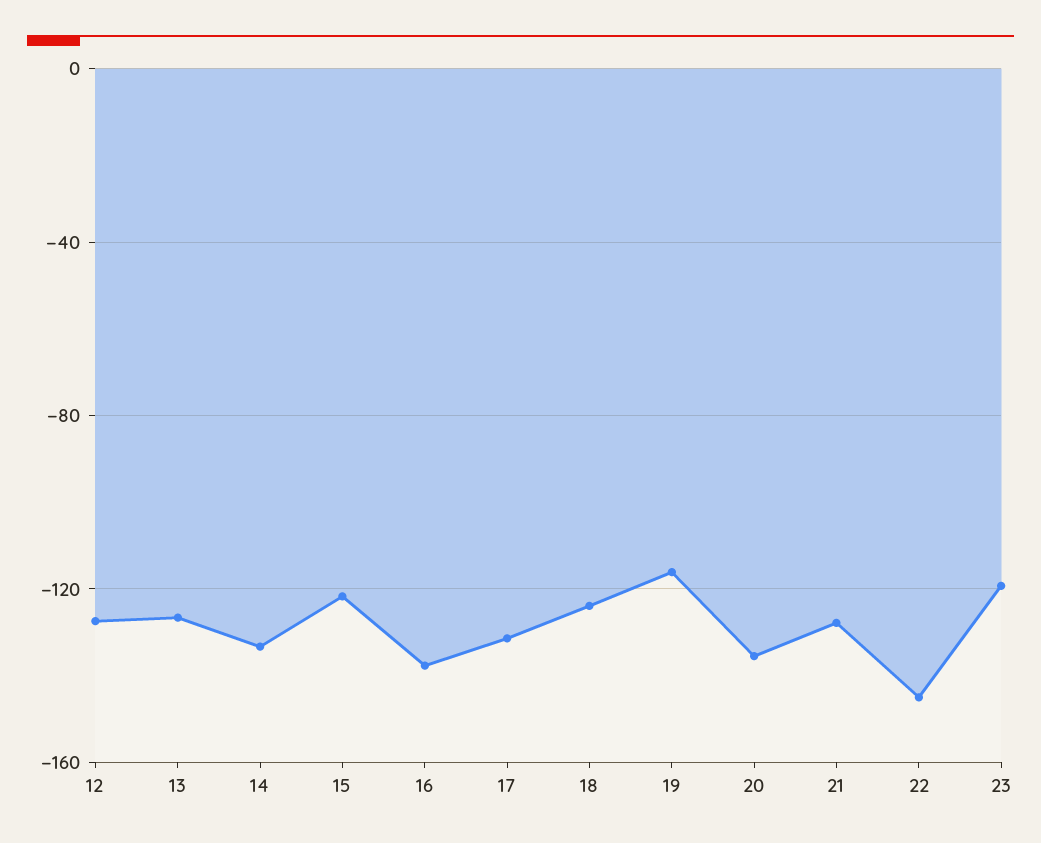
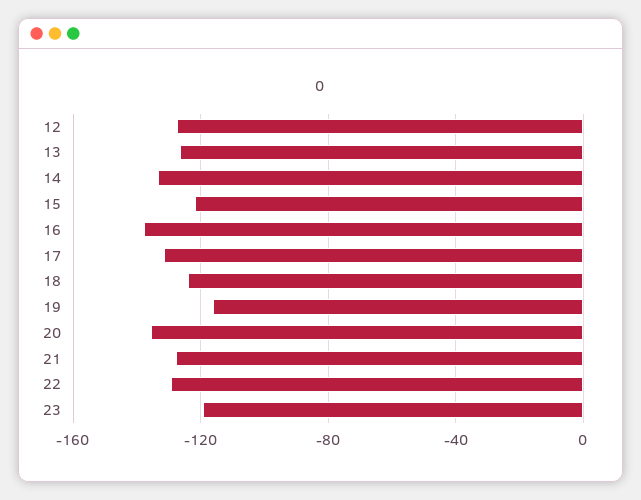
22: -145 -> -130

